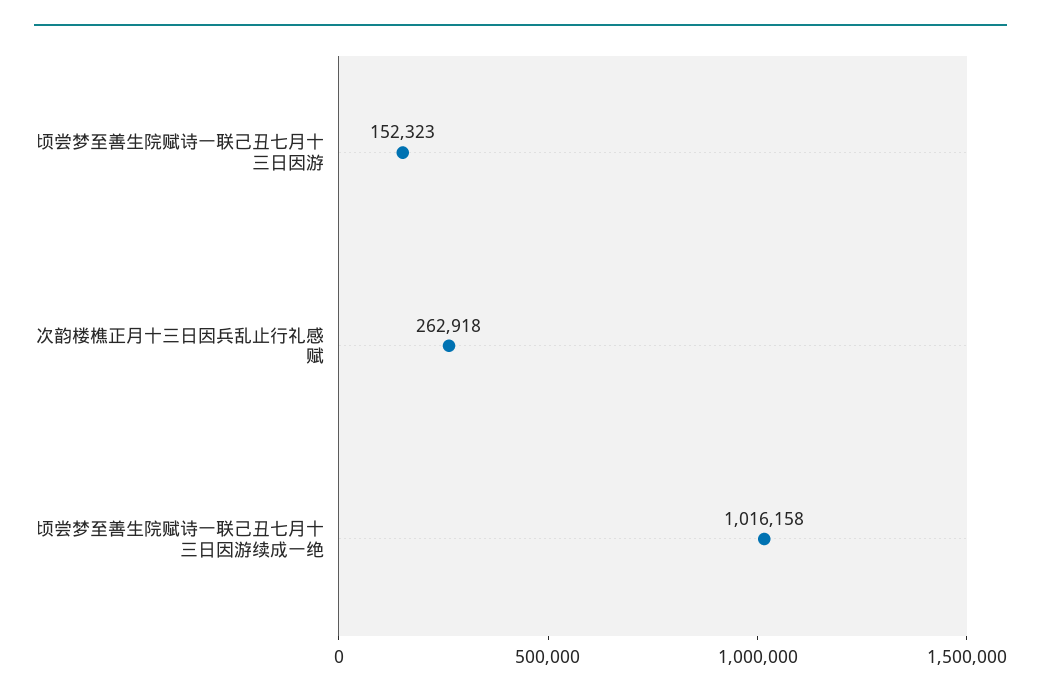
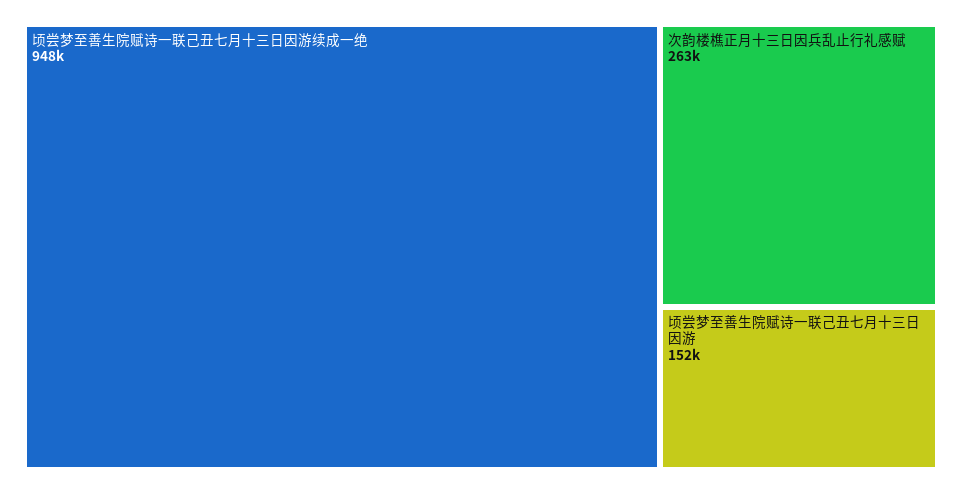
顷尝梦至善生院赋诗一联己丑七月十三日因游续成一绝: 1016158 -> 948000

